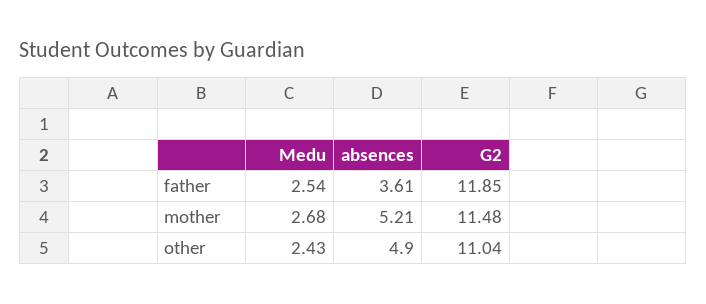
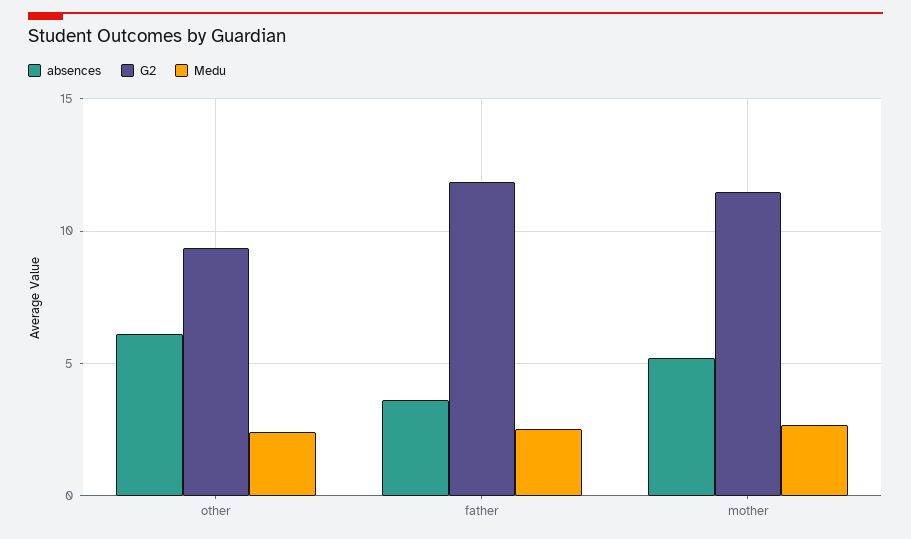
absences, other: 4.9 -> 6
G2, other: 11.04 -> 9.5

